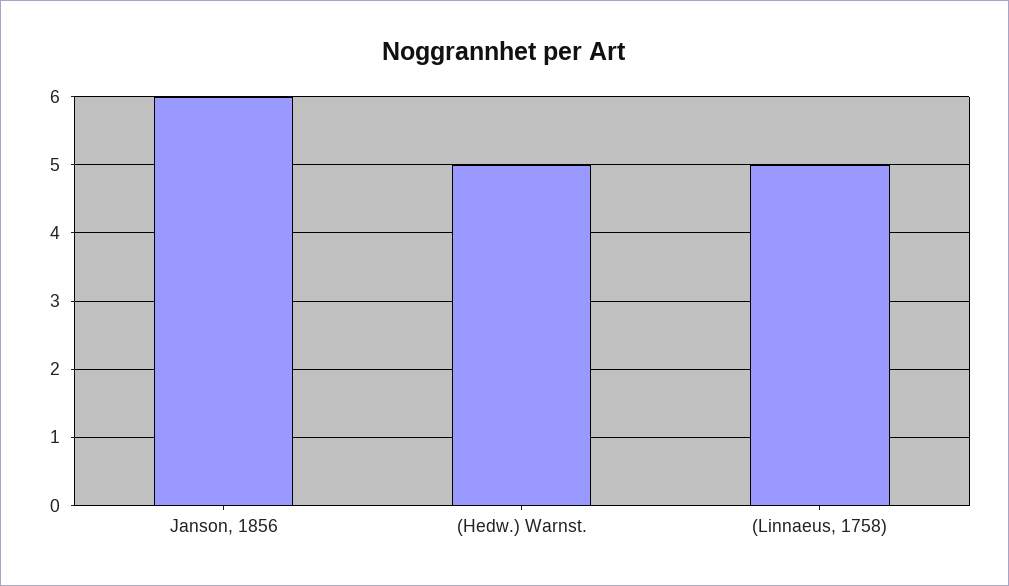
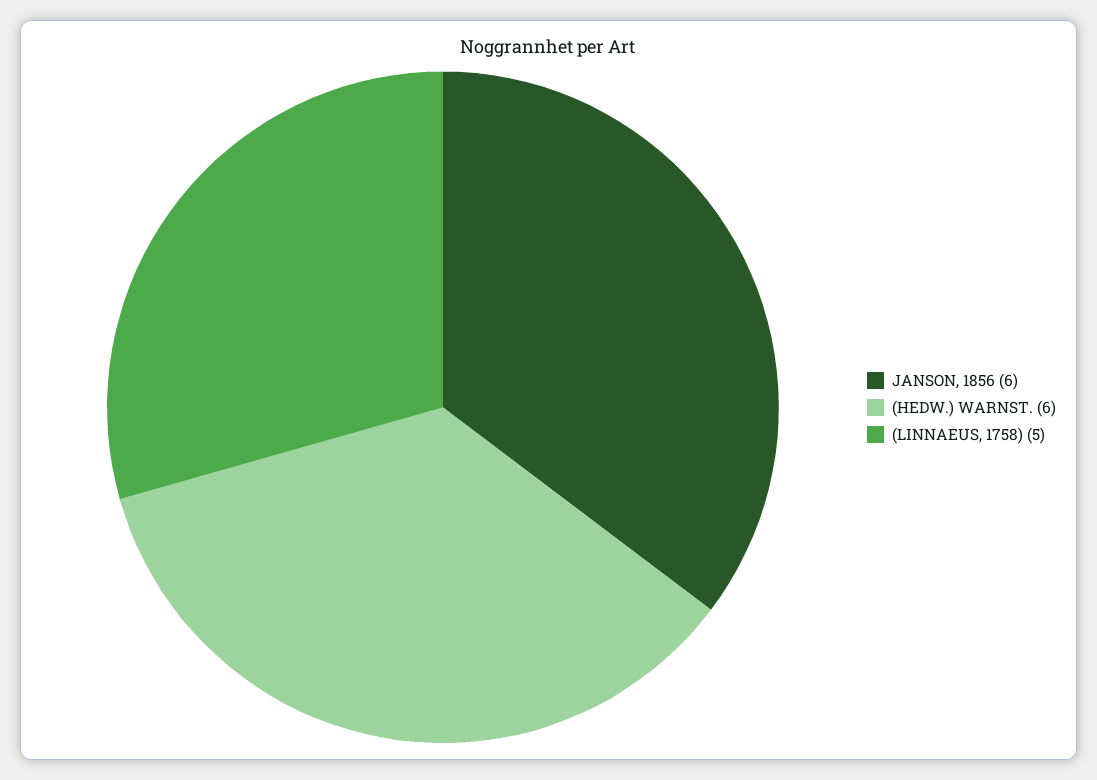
(Hedw.) Warnst.: 5 -> 6

